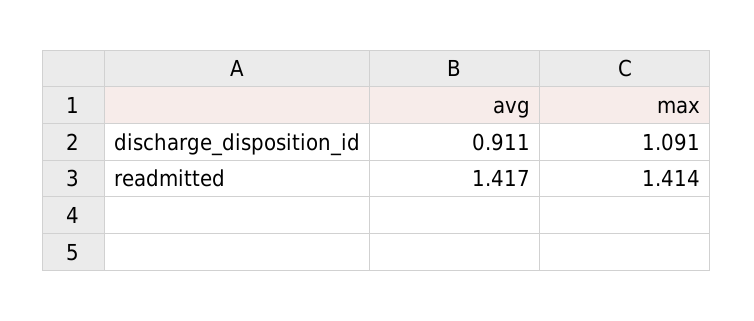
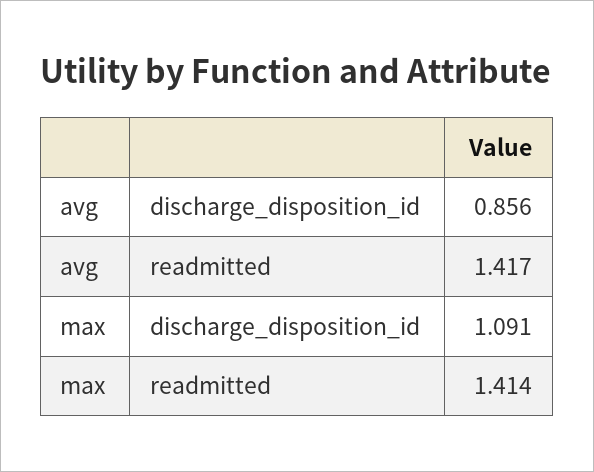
avg, discharge_disposition_id: 0.911 -> 0.856

